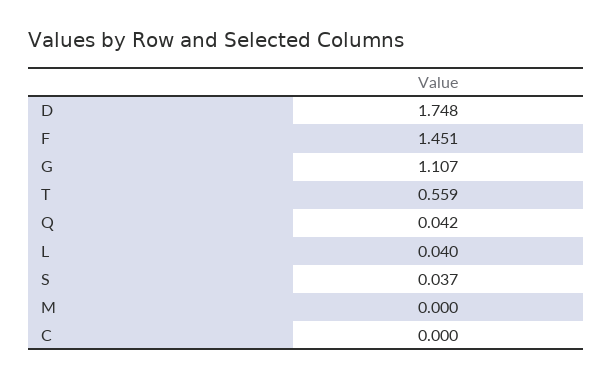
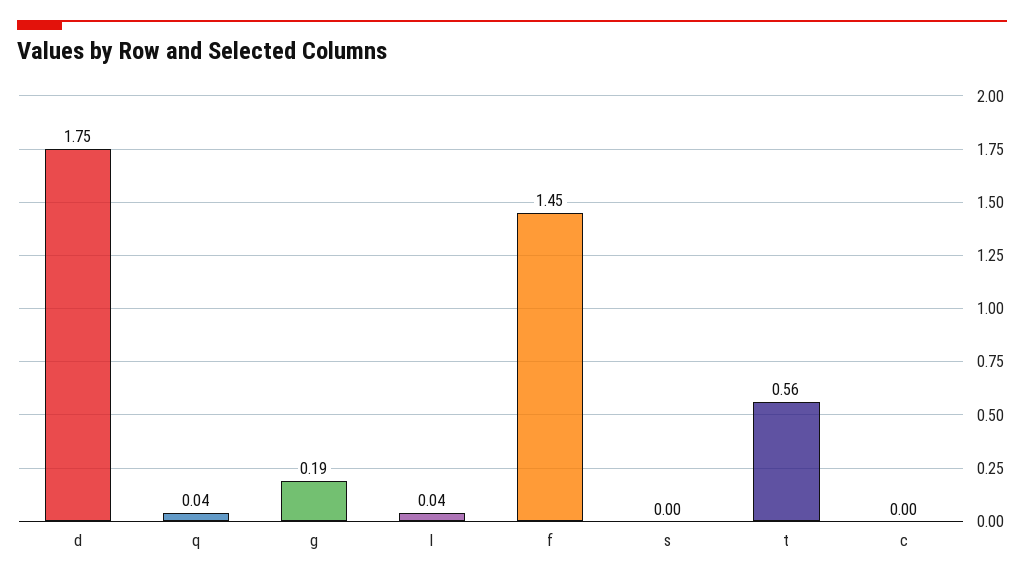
G: 1.107 -> 0.19
S: 0.037 -> 0
M: 0 -> none

